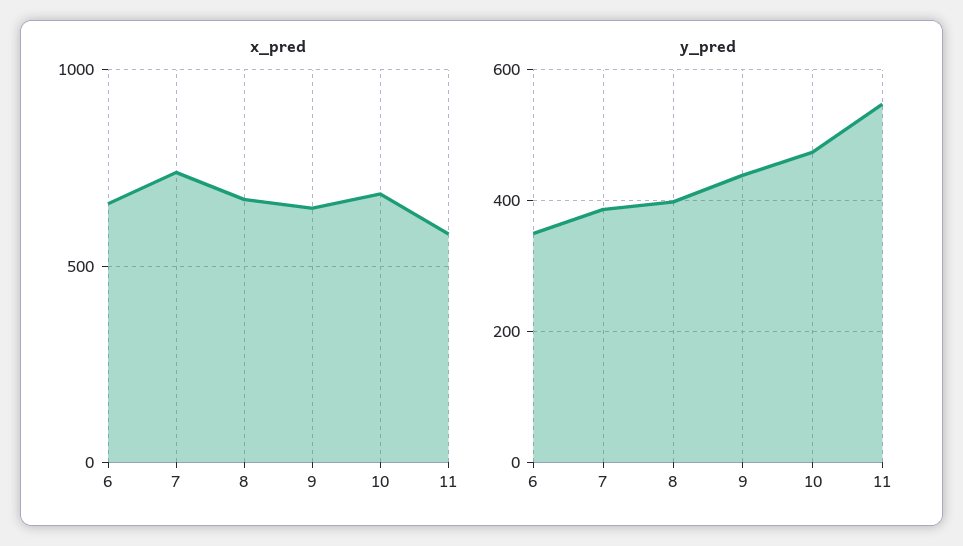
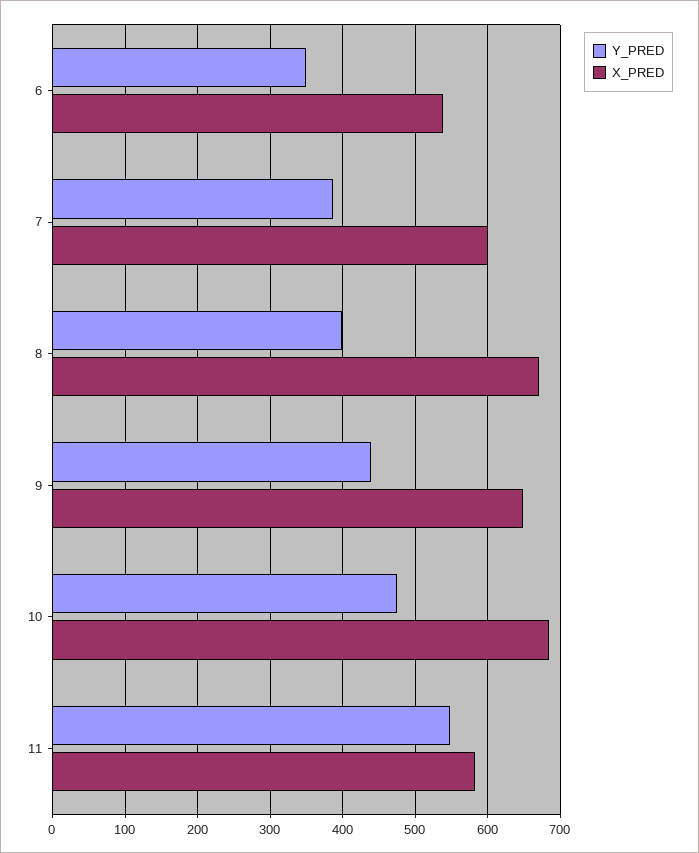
x_pred, 6: 650 -> 540
x_pred, 7: 750 -> 600

